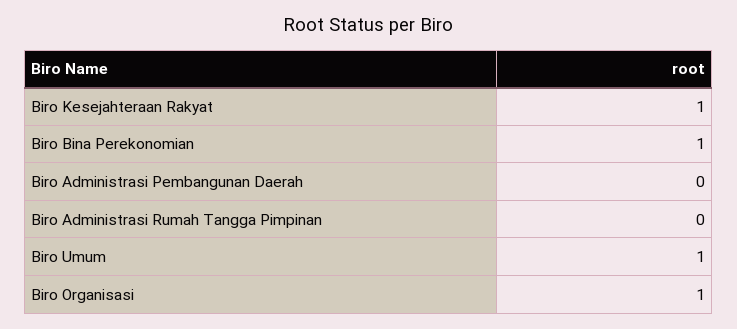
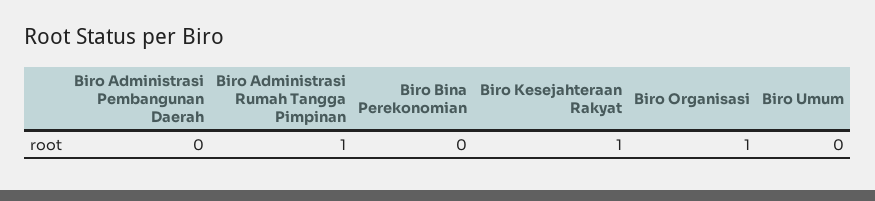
Biro Bina Perekonomian: 1 -> 0
Biro Administrasi Rumah Tangga Pimpinan: 0 -> 1
Biro Umum: 1 -> 0

